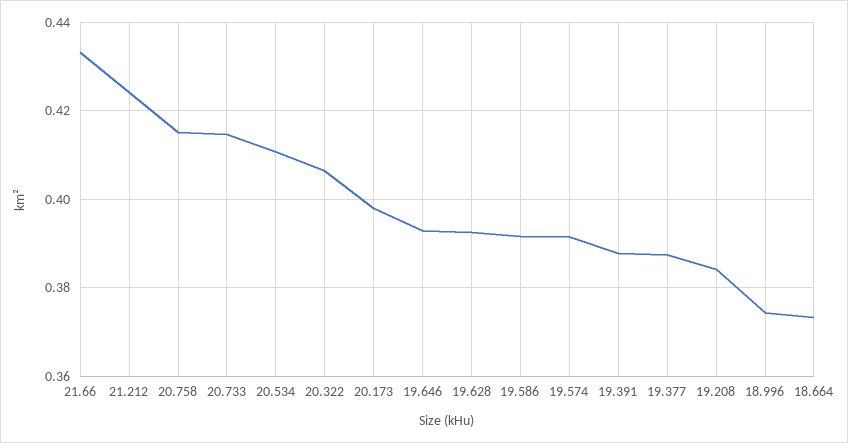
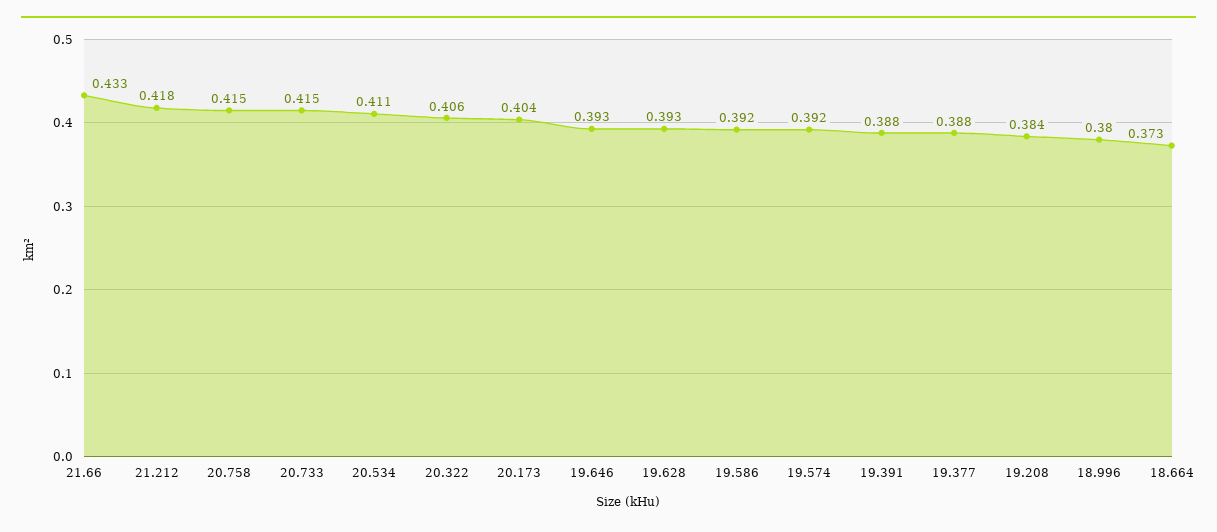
21.212: 0.424 -> 0.418
20.173: 0.398 -> 0.404
18.996: 0.374 -> 0.38

